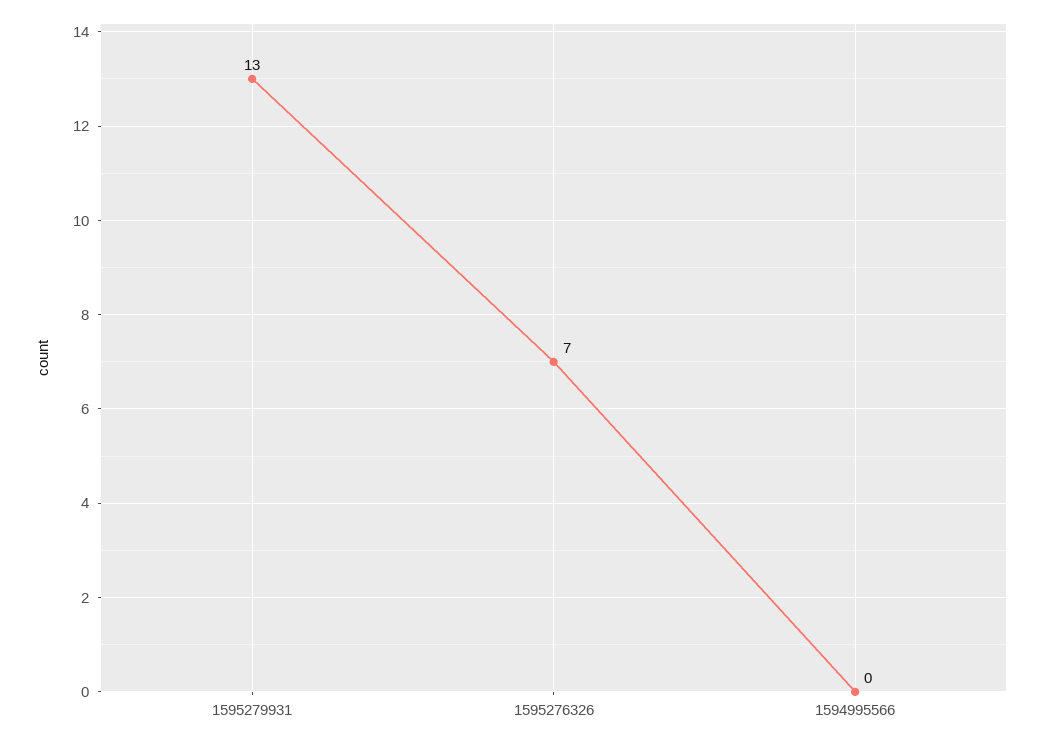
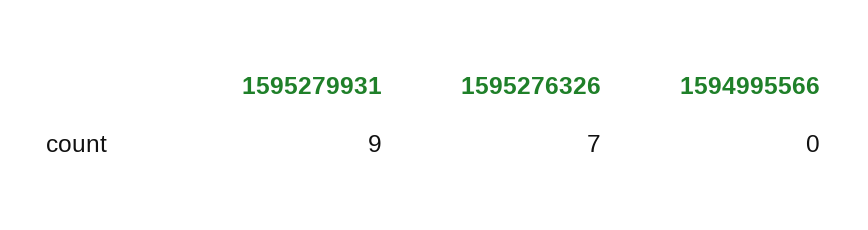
1595279931: 13 -> 9

